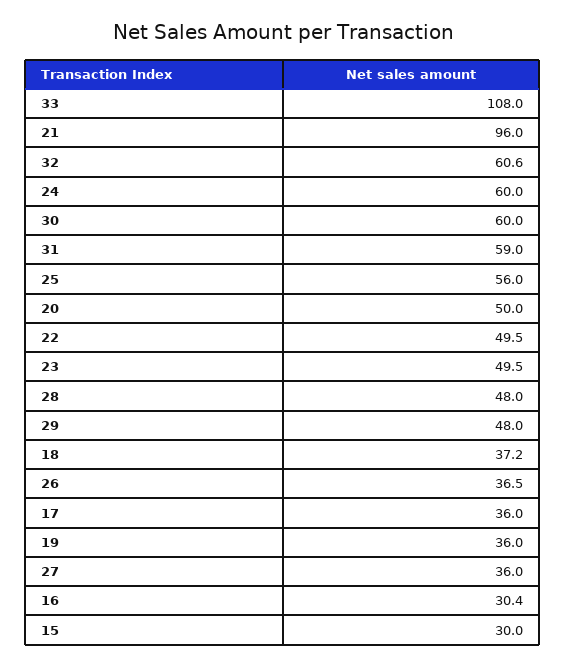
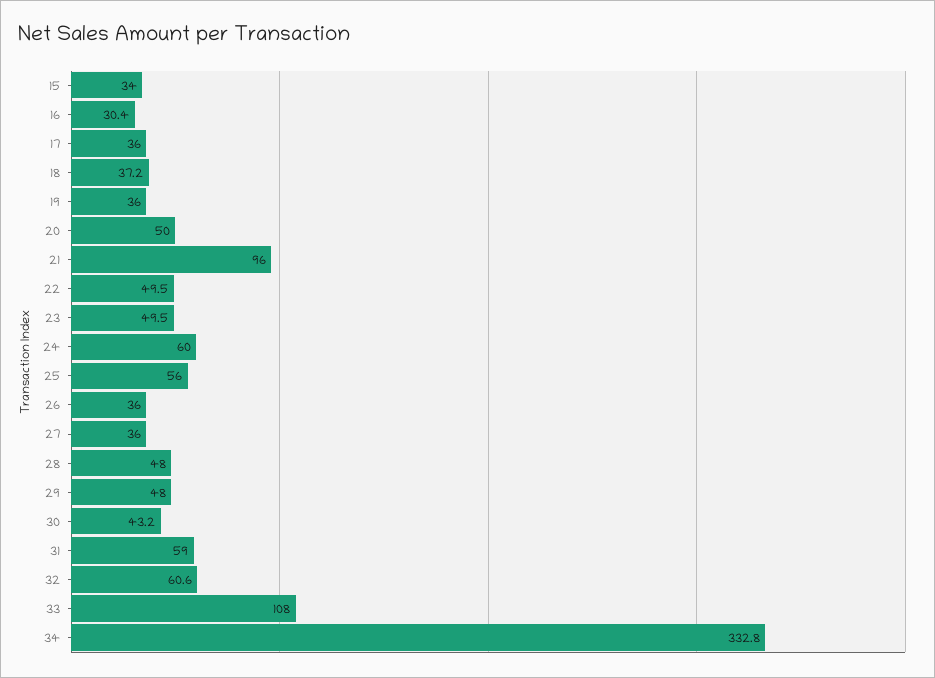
30: 60 -> 43.2
26: 36.5 -> 36
15: 30 -> 34
34: none -> 332.8

